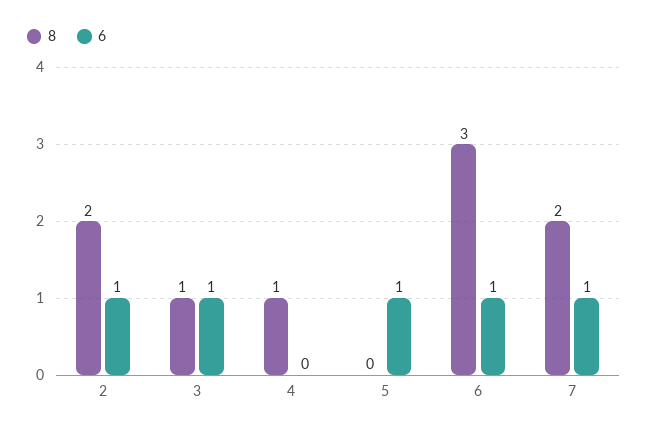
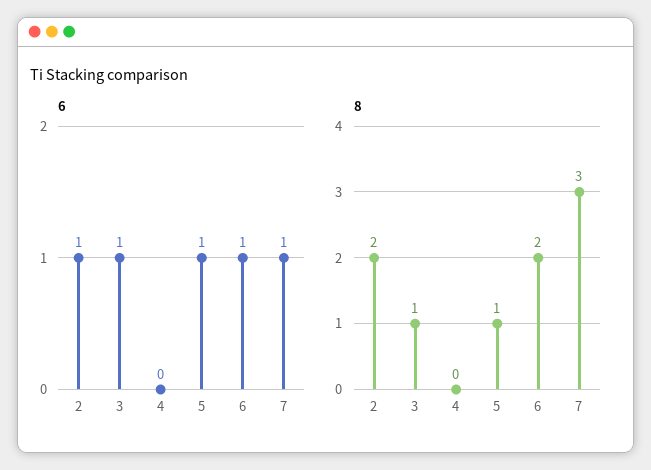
8, 4: 1 -> 0
8, 5: 0 -> 1
8, 6: 3 -> 2
8, 7: 2 -> 3

